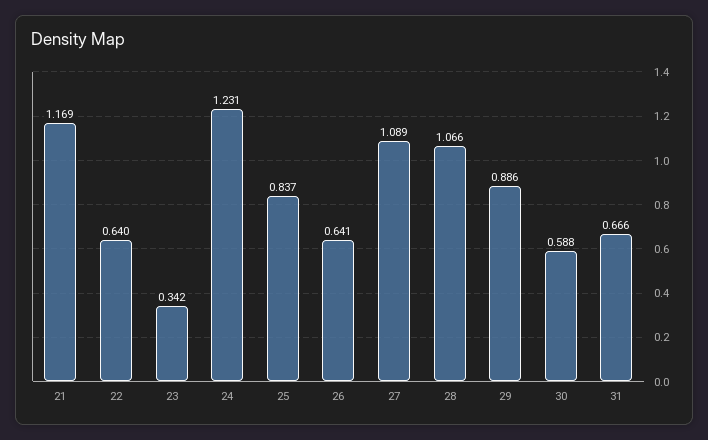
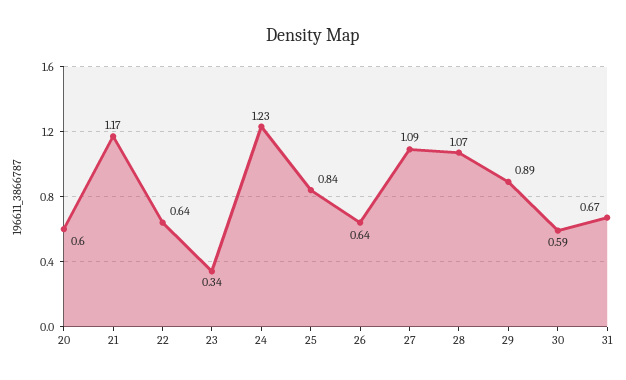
20: none -> 0.6

